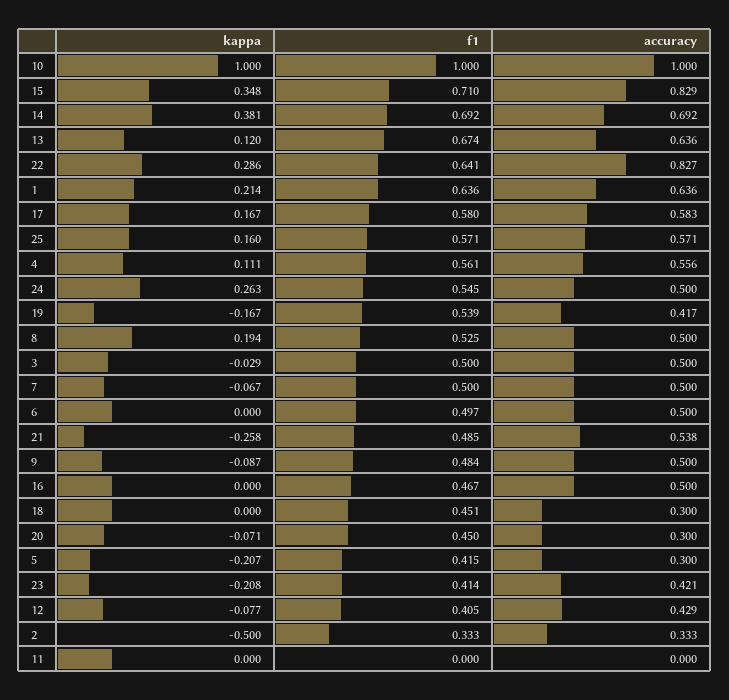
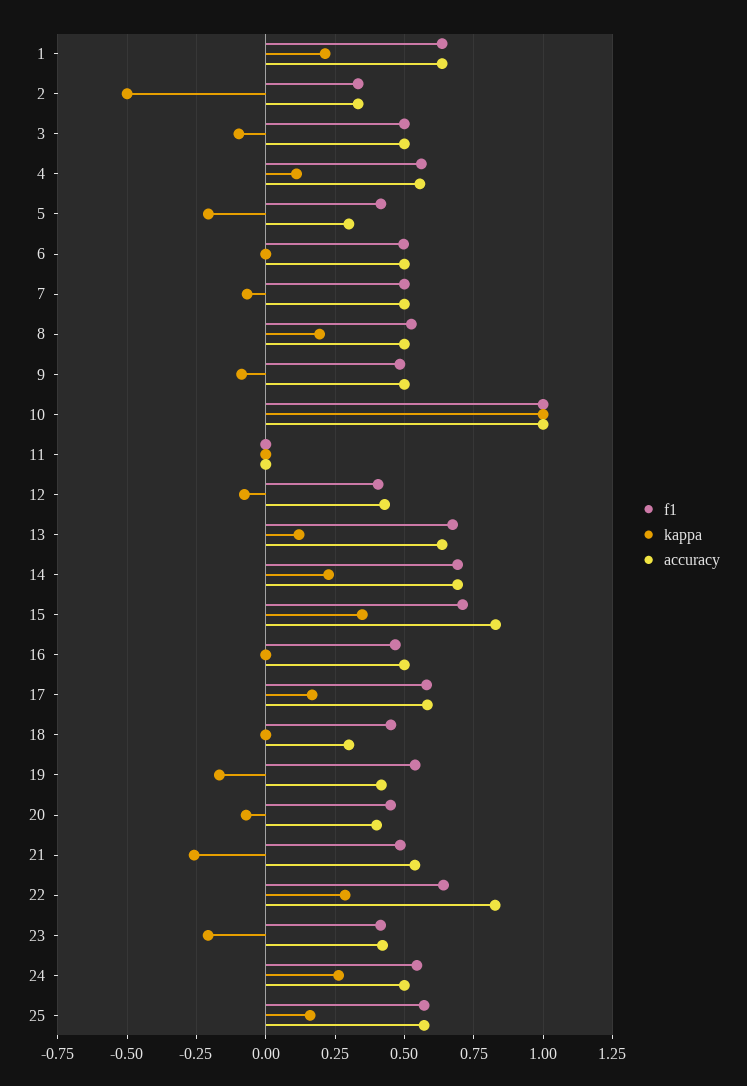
kappa, 14: 0.381 -> 0.225
kappa, 3: -0.029 -> -0.1
accuracy, 20: 0.3 -> 0.4

